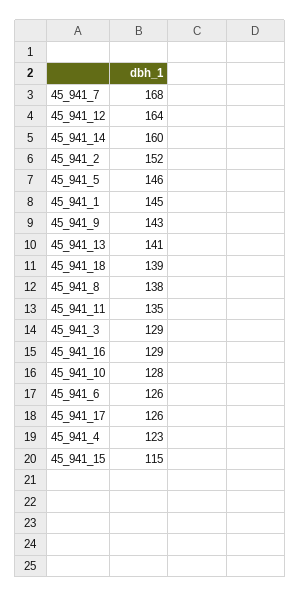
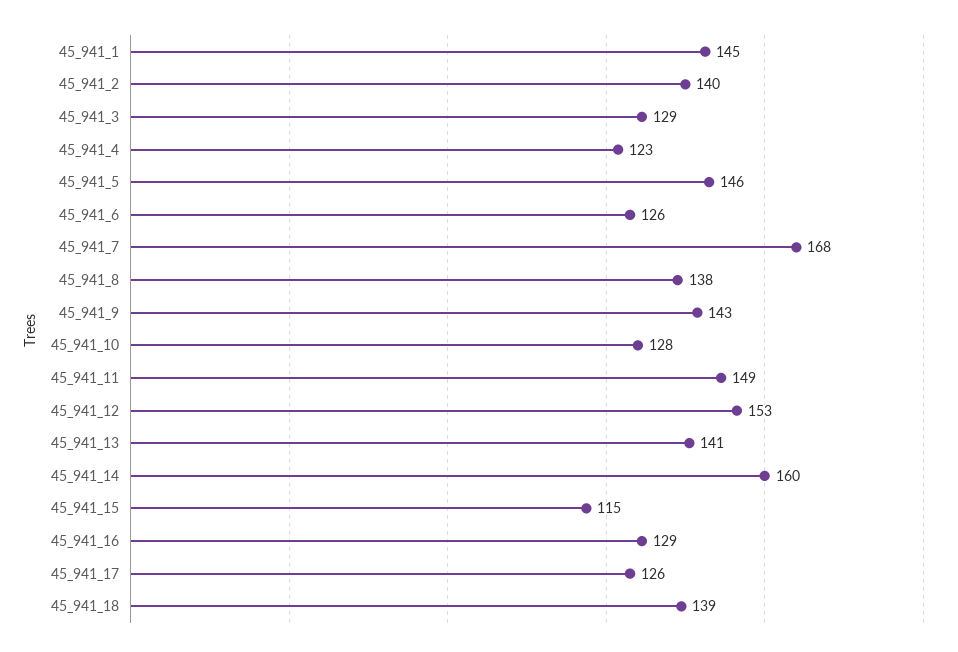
45_941_12: 164 -> 153
45_941_2: 152 -> 140
45_941_11: 135 -> 149

